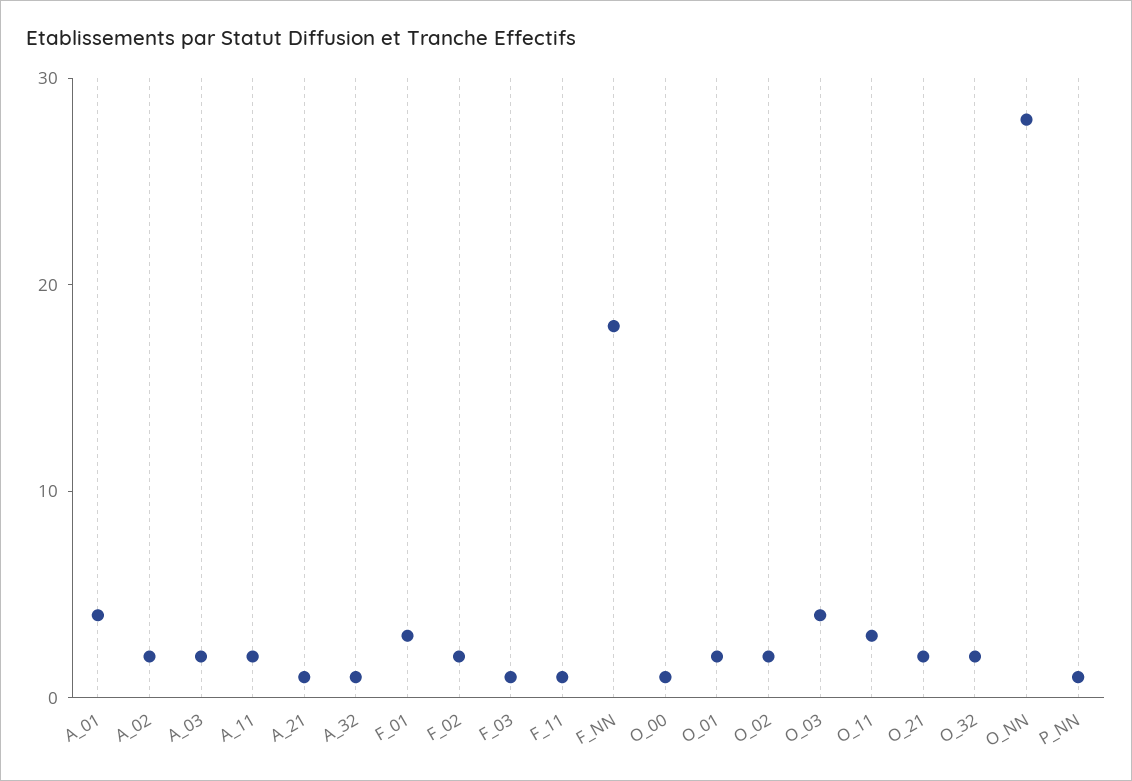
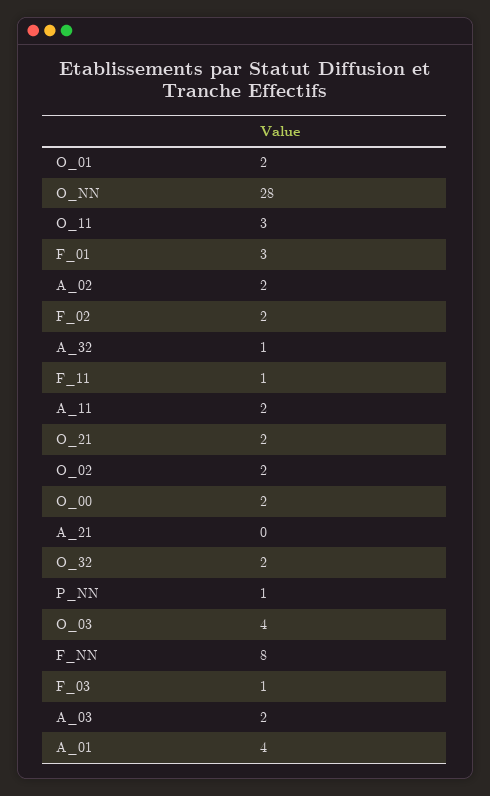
A_21: 1 -> 0
F_NN: 18 -> 8
O_00: 1 -> 2

